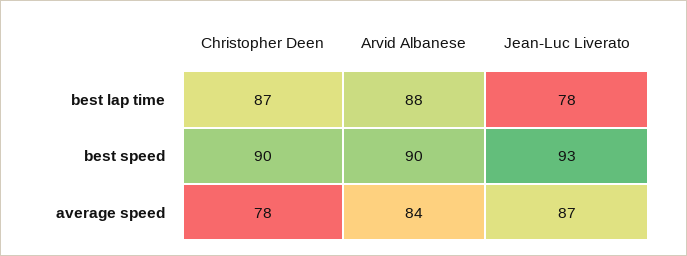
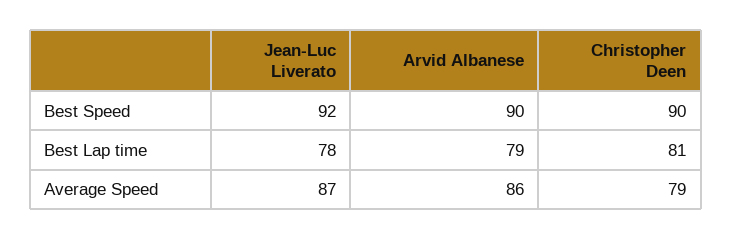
Christopher Deen, best lap time: 87 -> 81
Arvid Albanese, best lap time: 88 -> 79
Jean-Luc Liverato, best speed: 93 -> 92
Christopher Deen, average speed: 78 -> 79
Arvid Albanese, average speed: 84 -> 86

